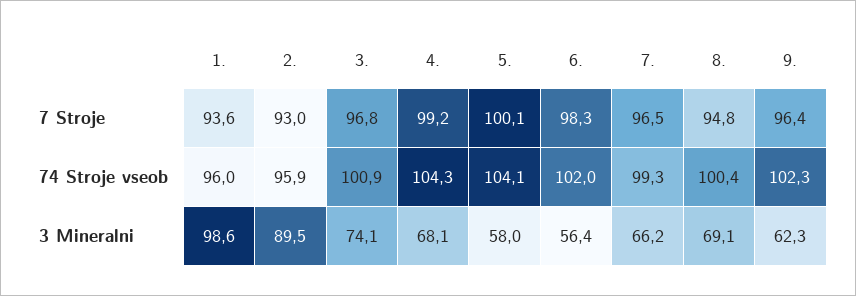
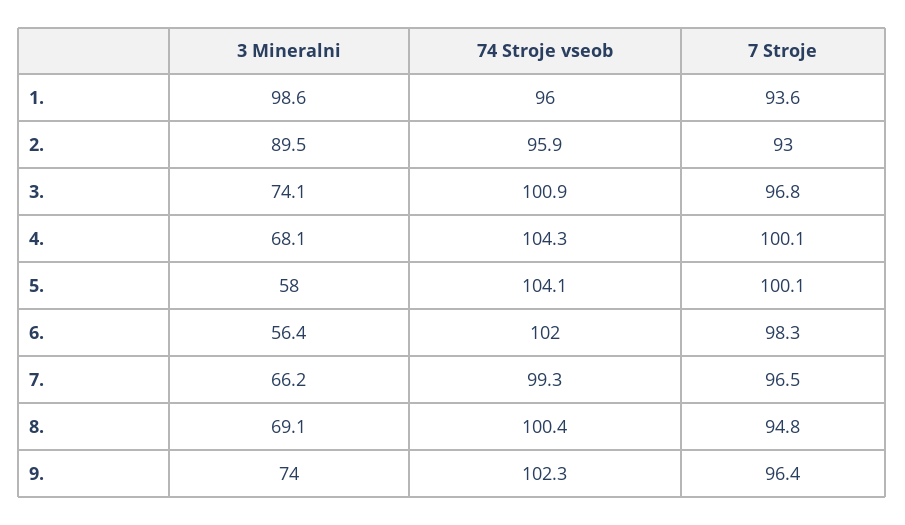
4., 7 Stroje: 99.2 -> 100.1
9., 3 Mineralni: 62.3 -> 74

